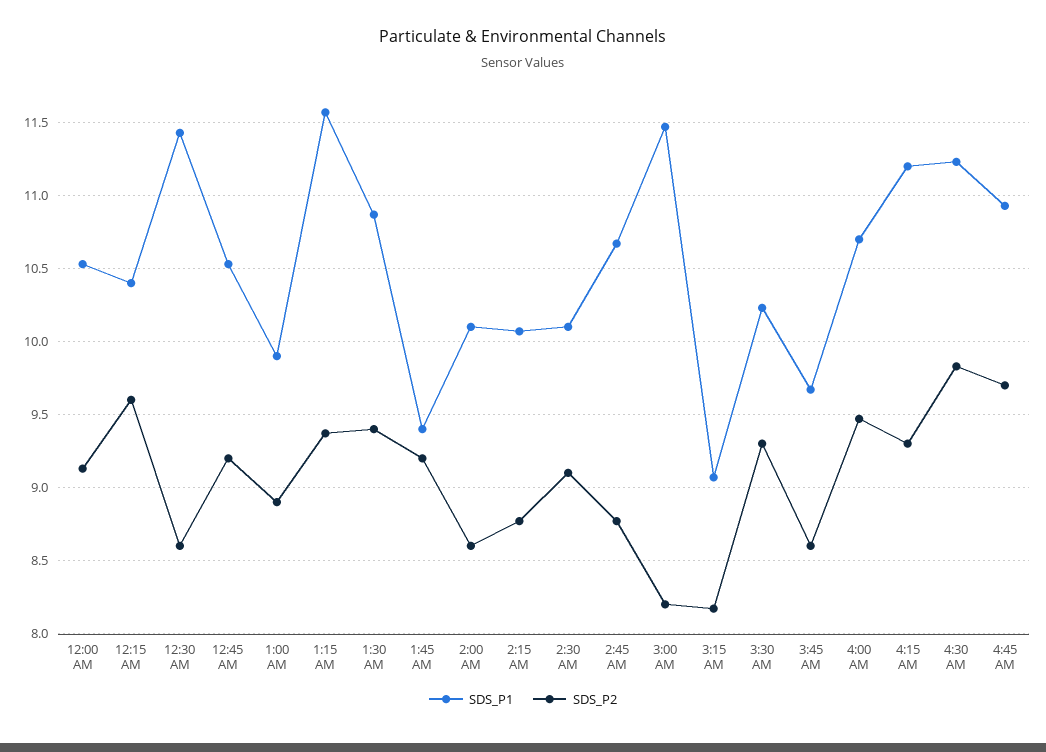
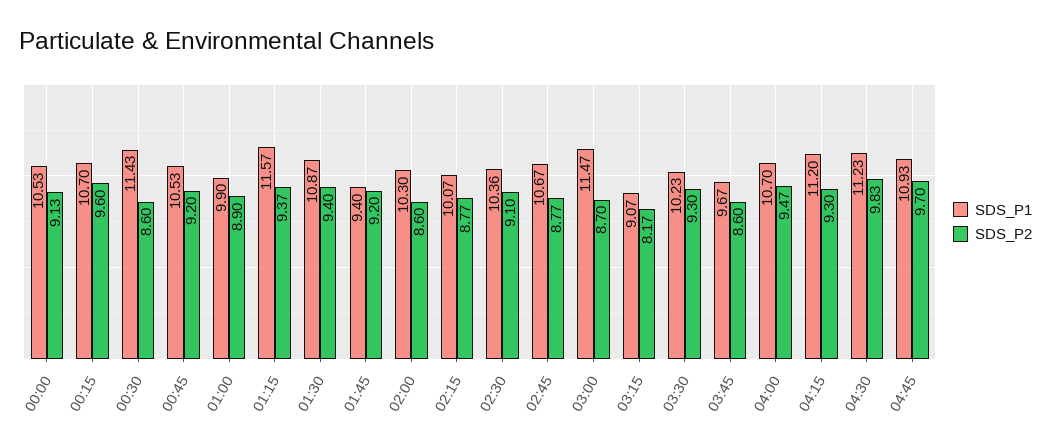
SDS_P1, 12:15 AM: 10.4 -> 10.7
SDS_P1, 2:00 AM: 10.1 -> 10.3
SDS_P1, 2:30 AM: 10.1 -> 10.36
SDS_P2, 3:00 AM: 8.2 -> 8.7

